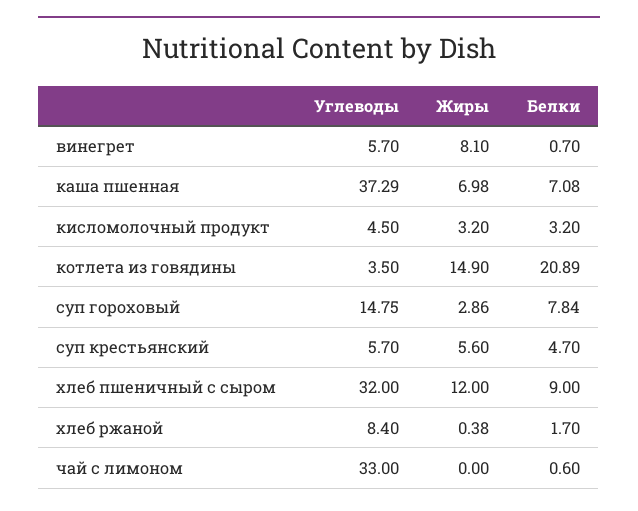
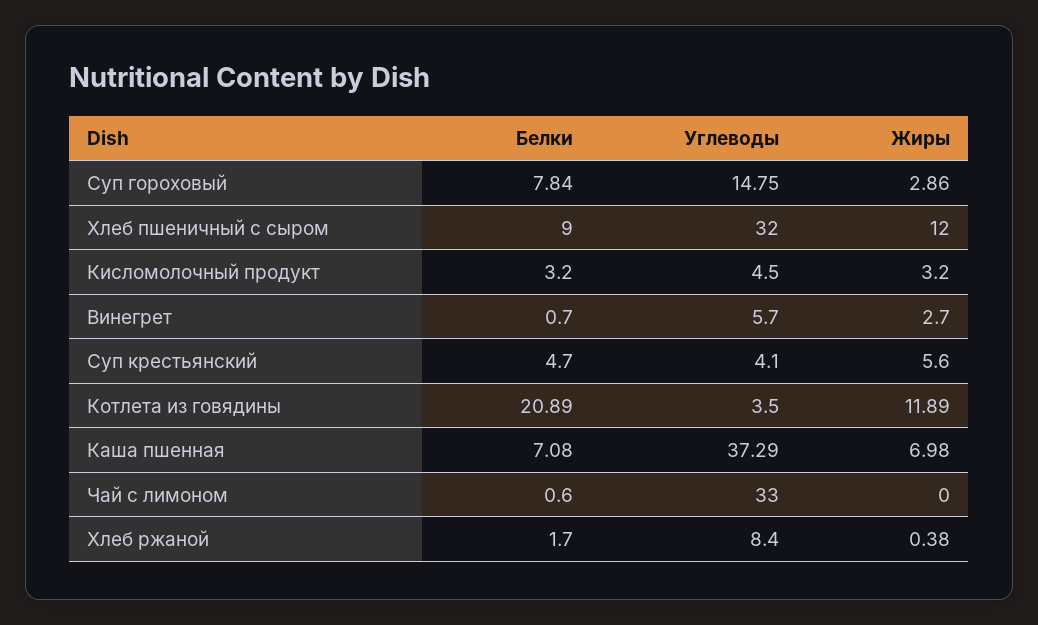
Жиры, винегрет: 8.1 -> 2.7
Жиры, котлета из говядины: 14.9 -> 11.89
Углеводы, суп крестьянский: 5.7 -> 4.1

